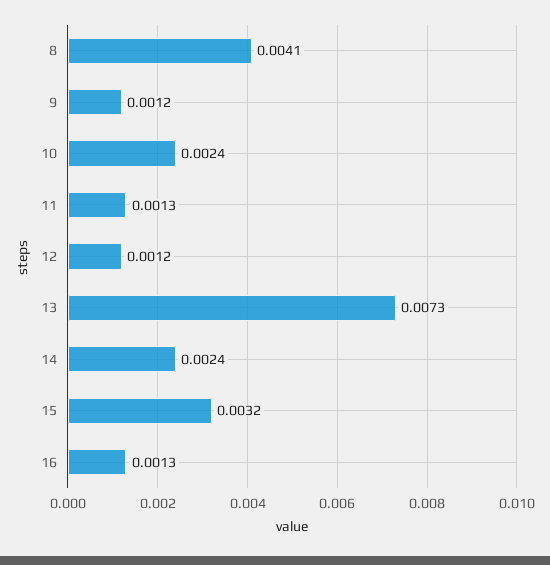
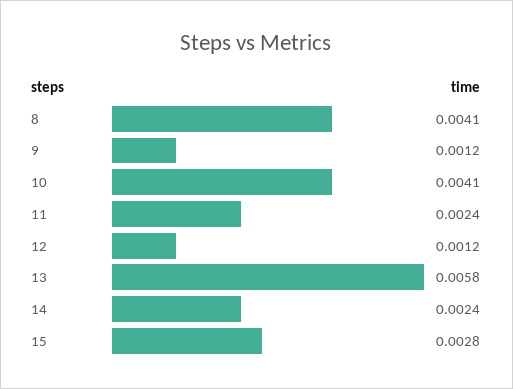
10: 0.0024 -> 0.0041
11: 0.0013 -> 0.0024
13: 0.0073 -> 0.0058
15: 0.0032 -> 0.0028
16: 0.0013 -> none

